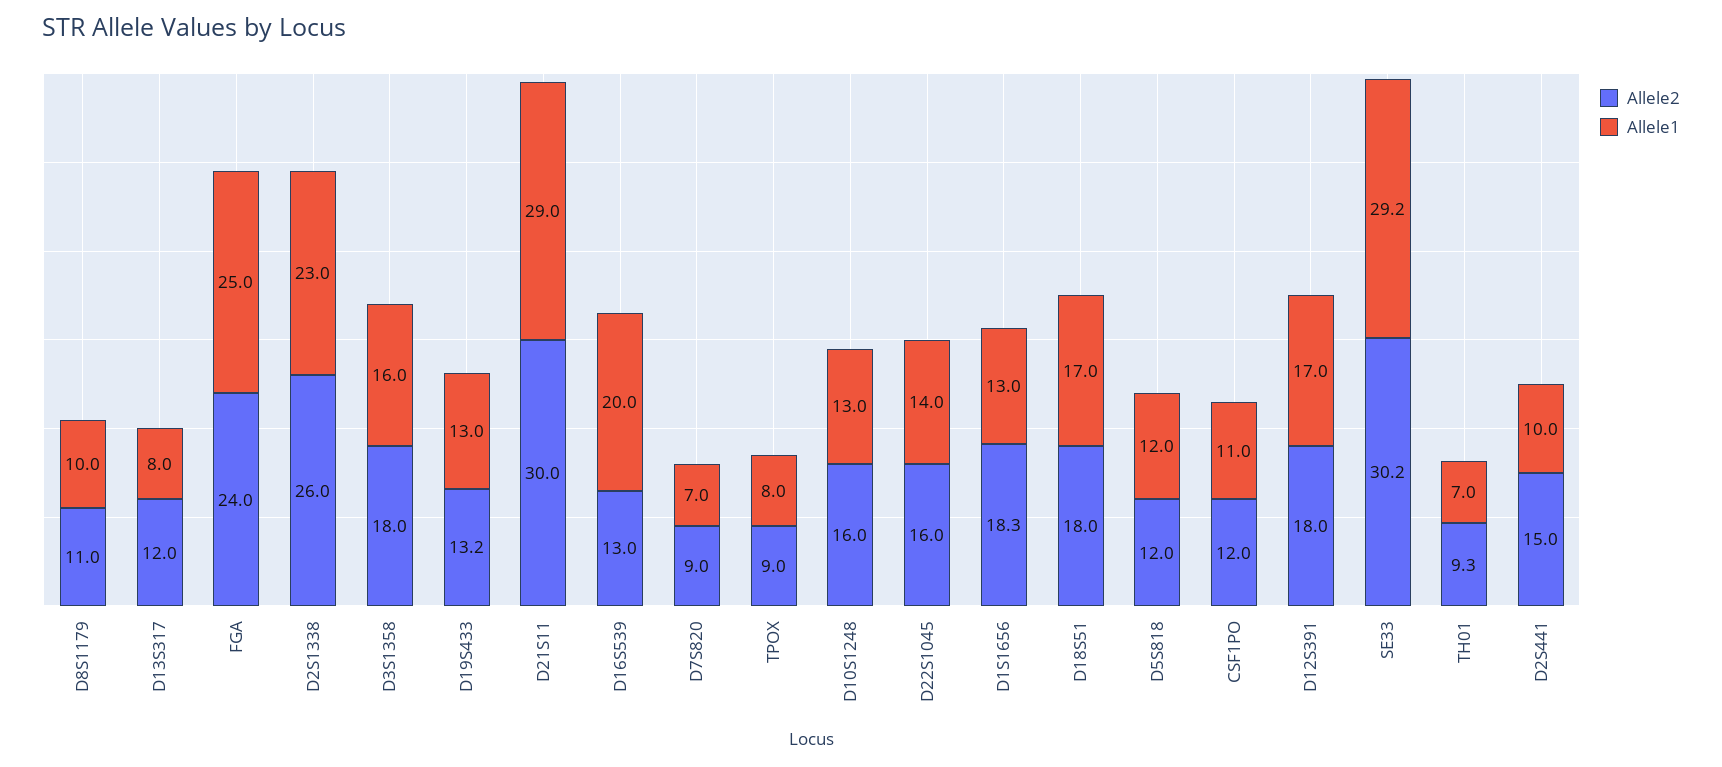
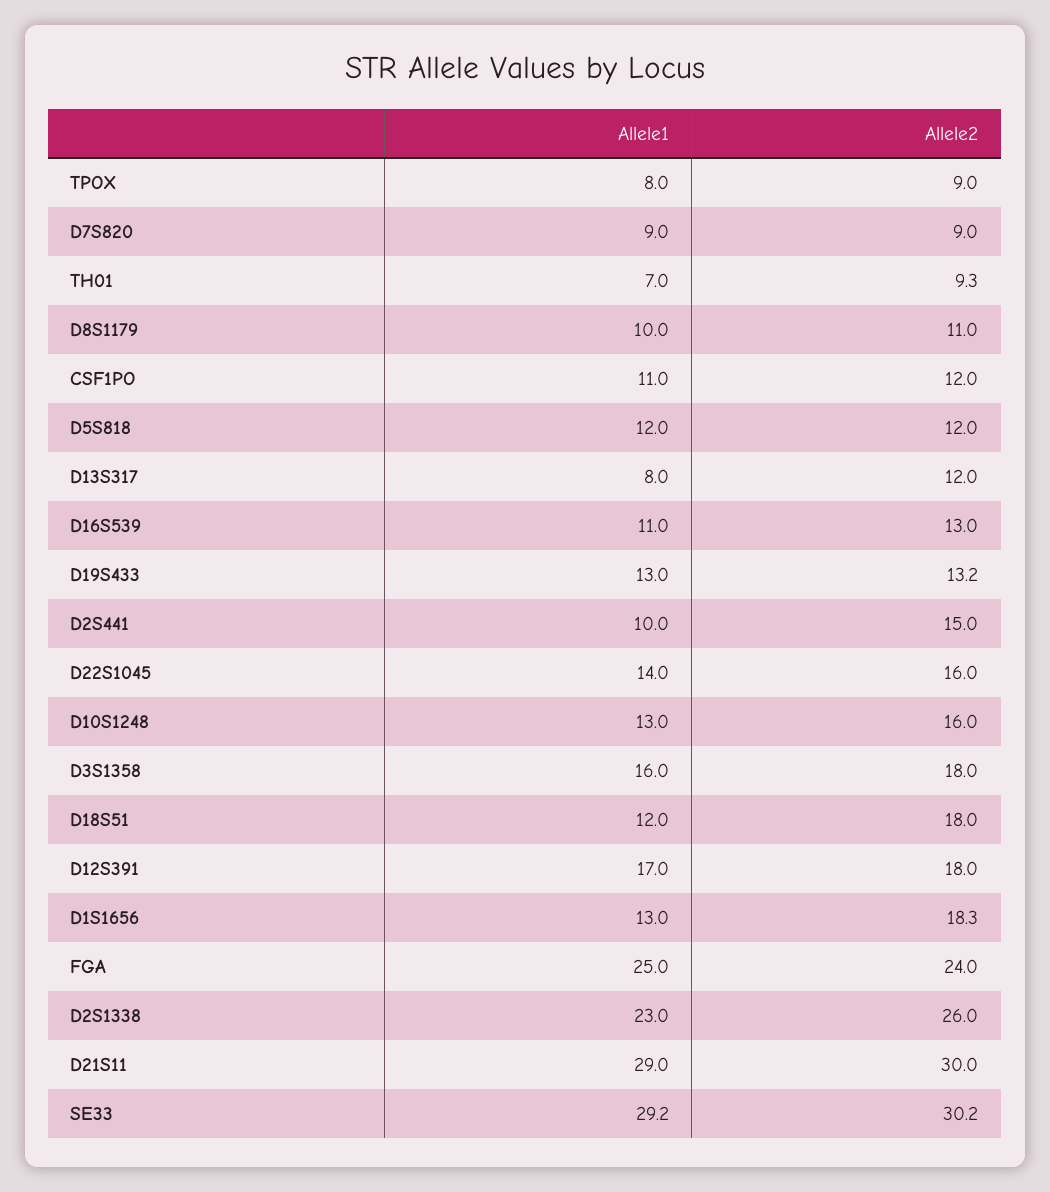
Allele1, D16S539: 20 -> 11
Allele1, D7S820: 7 -> 9
Allele1, D18S51: 17 -> 12

